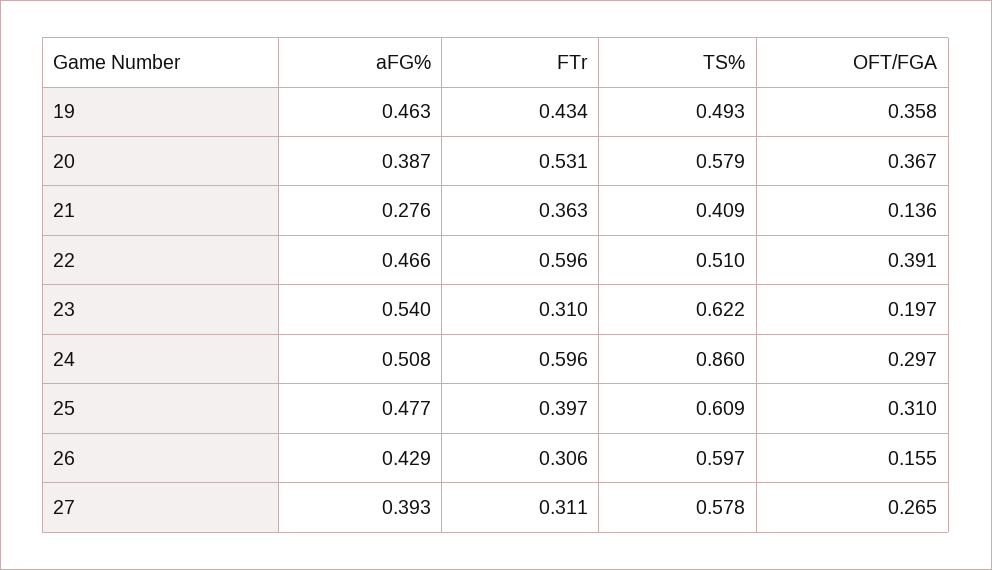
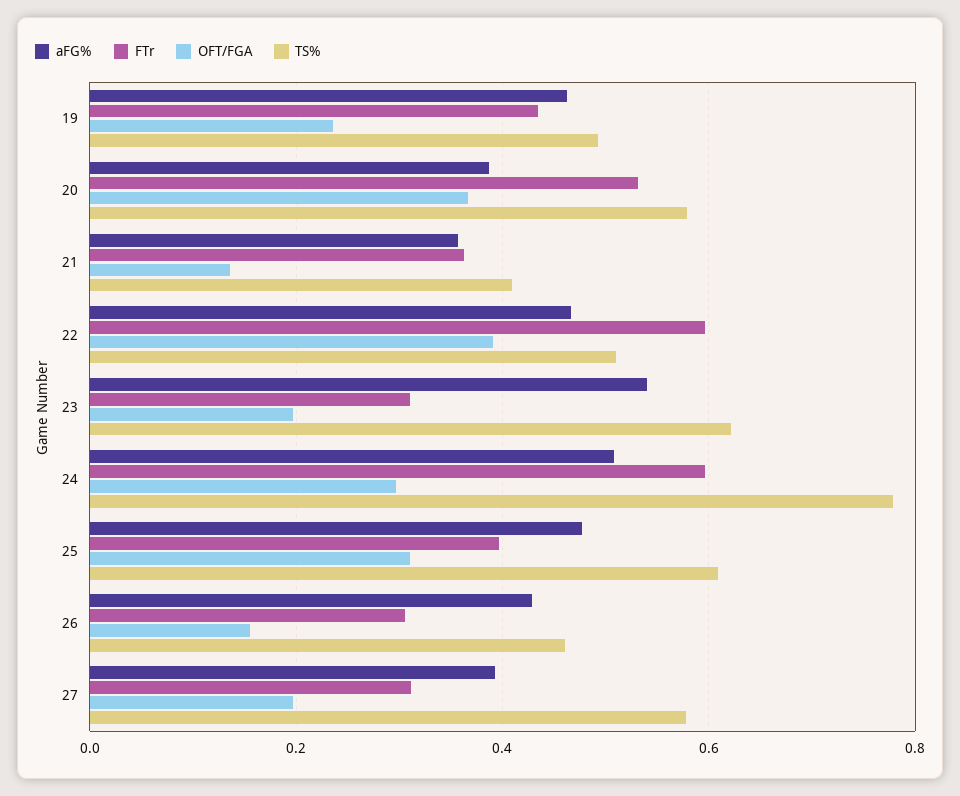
OFT/FGA, 19: 0.358 -> 0.24
aFG%, 21: 0.276 -> 0.36
TS%, 24: 0.86 -> 0.78
TS%, 26: 0.597 -> 0.46
OFT/FGA, 27: 0.265 -> 0.2

